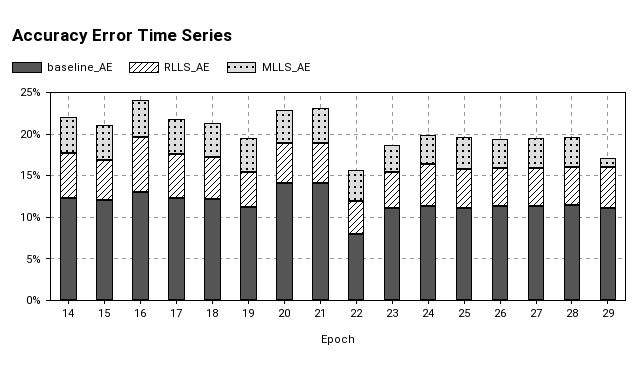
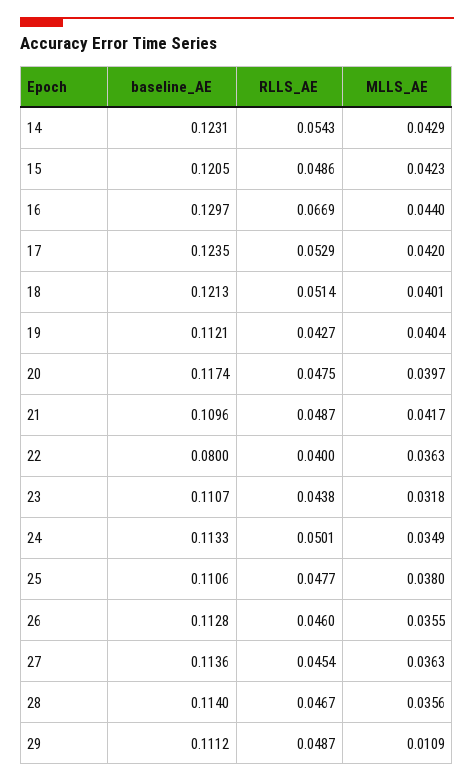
baseline_AE, 20: 0.14 -> 0.1174
baseline_AE, 21: 0.14 -> 0.1096

